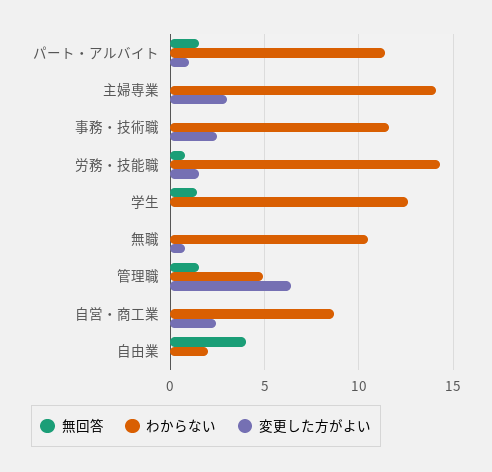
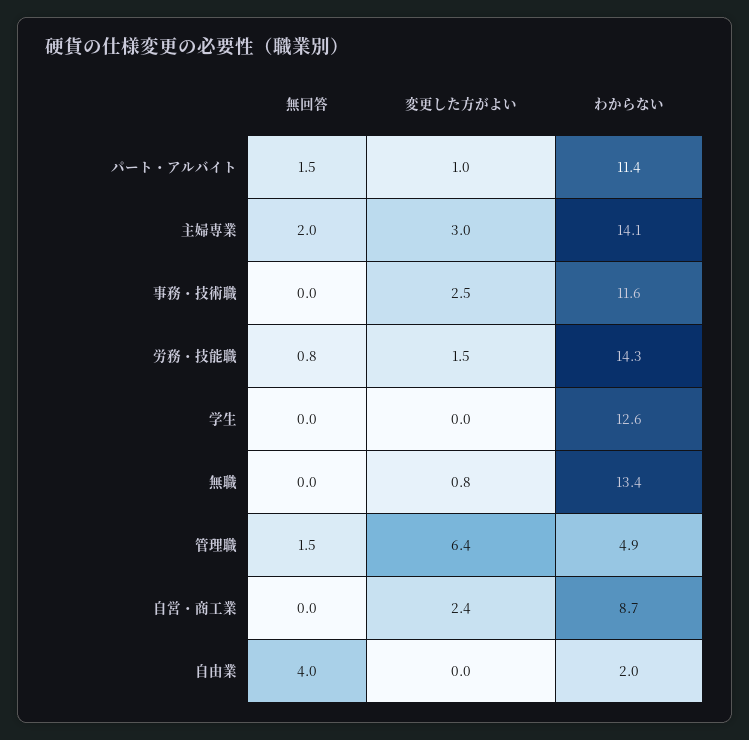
無回答, 主婦専業: 0 -> 2
無回答, 学生: 1.5 -> 0
わからない, 無職: 10.5 -> 13.4

